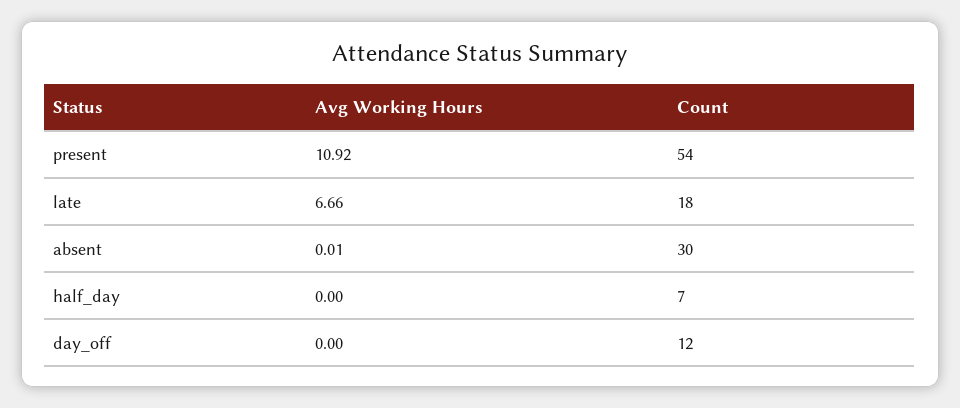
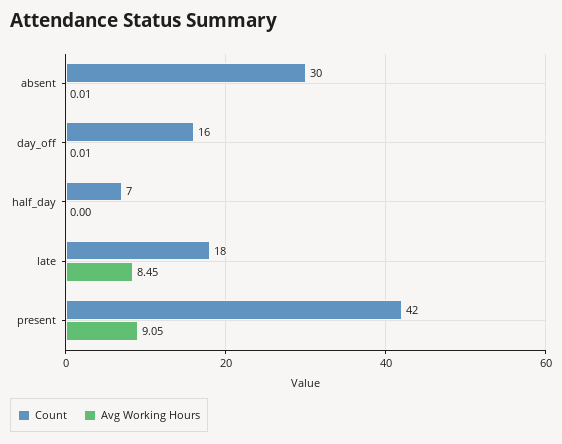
Avg Working Hours, present: 10.92 -> 9.05
Count, present: 54 -> 42
Avg Working Hours, late: 6.66 -> 8.45
Avg Working Hours, day_off: 0 -> 0.01
Count, day_off: 12 -> 16

